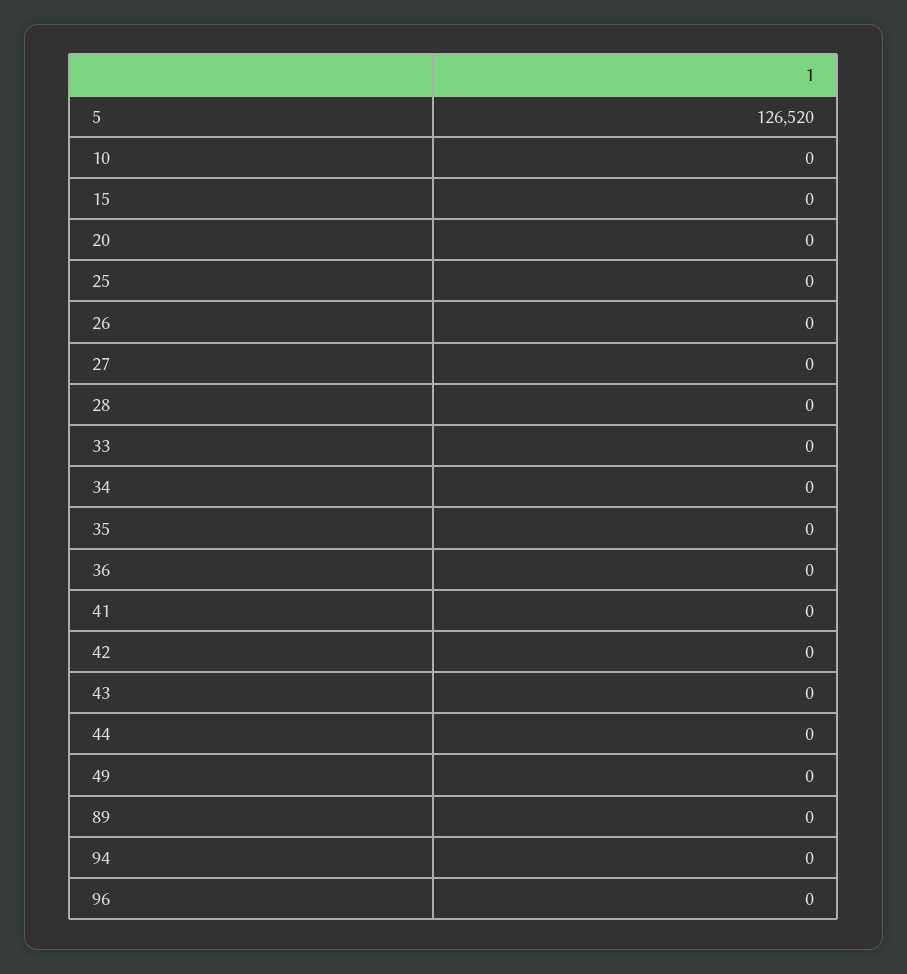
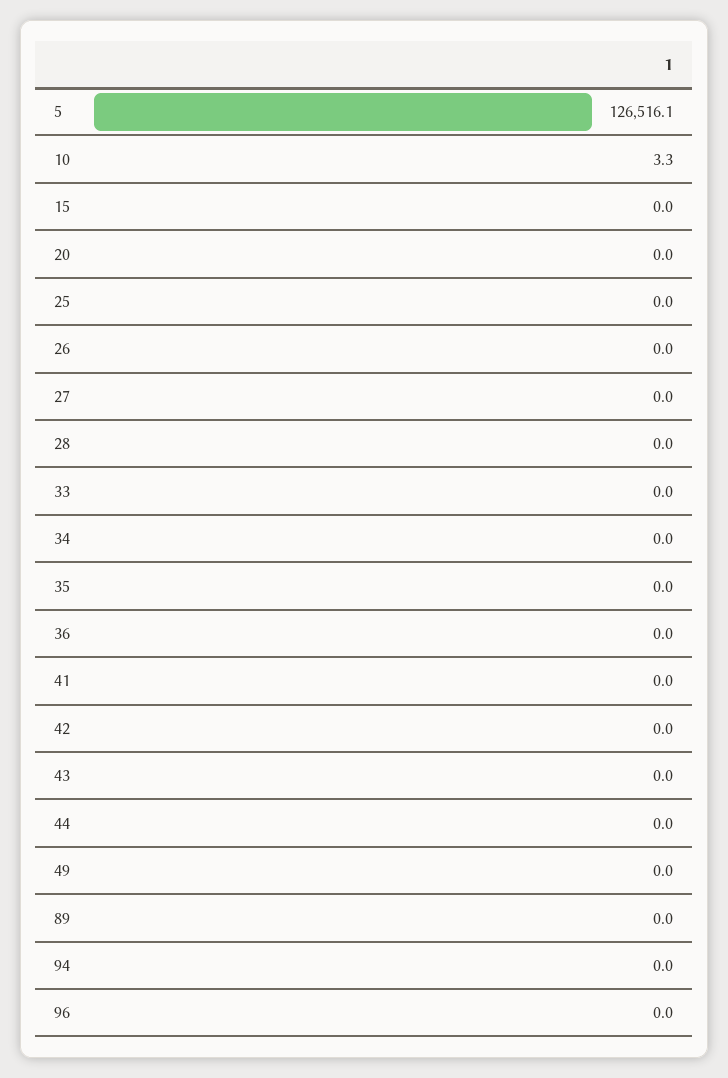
5: 126520 -> 126516.1
10: 0 -> 3.3

